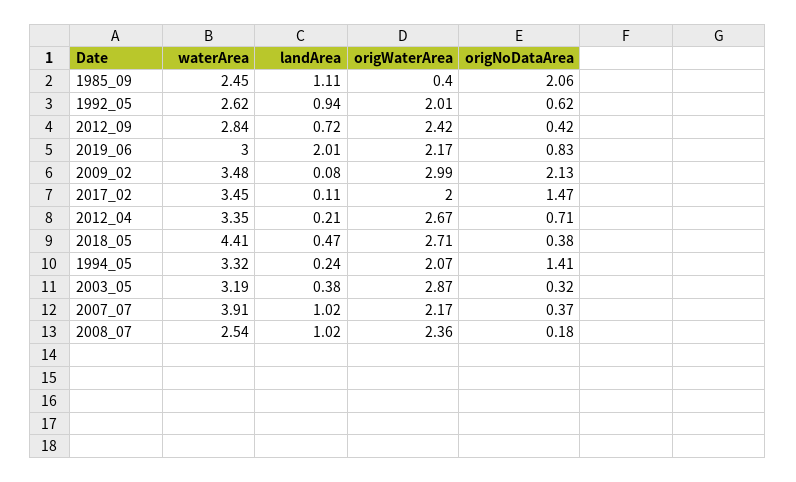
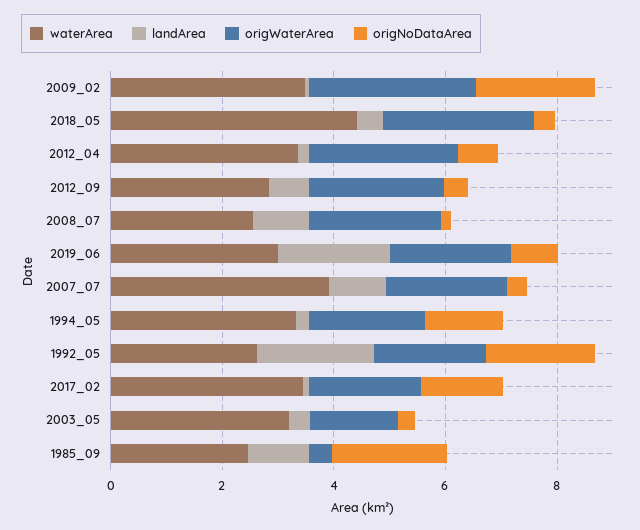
landArea, 1992_05: 0.94 -> 2
origNoDataArea, 1992_05: 0.62 -> 2
origWaterArea, 2003_05: 2.87 -> 1.5

